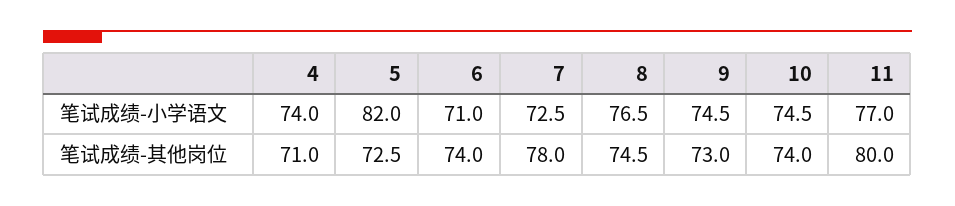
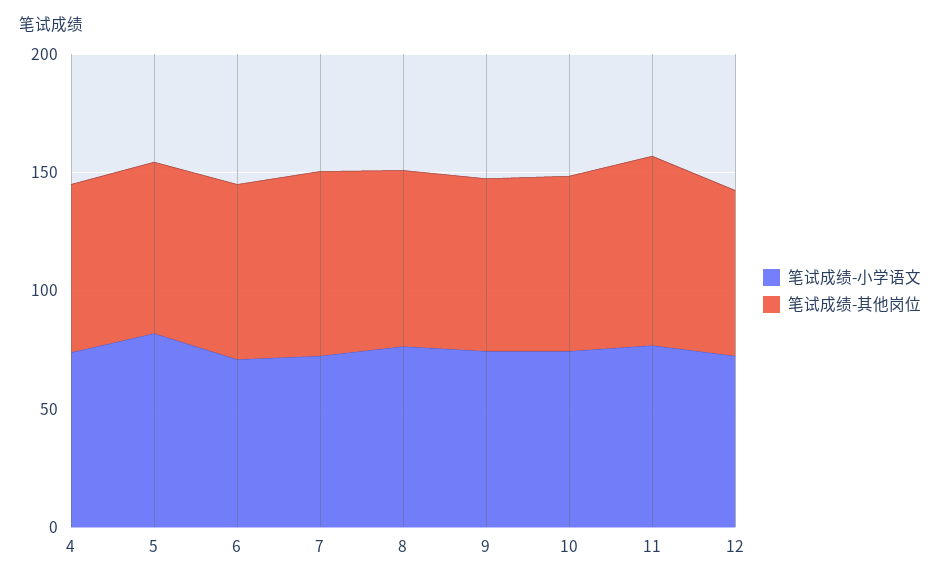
笔试成绩-小学语文, 12: none -> 70
笔试成绩-其他岗位, 12: none -> 70

